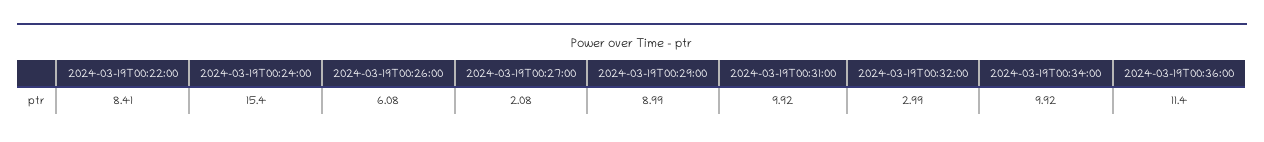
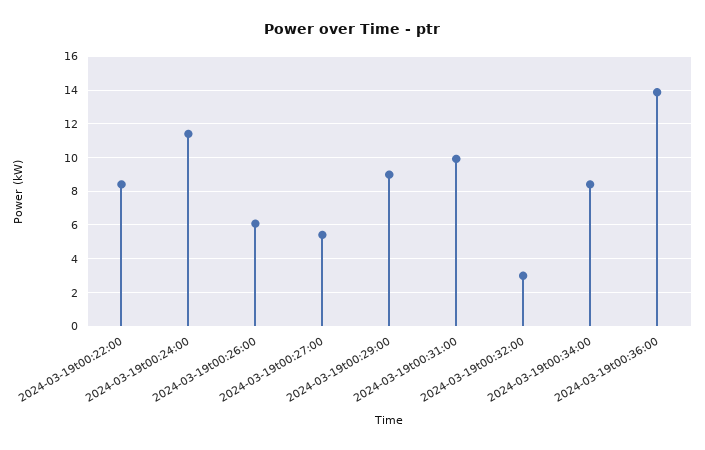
2024-03-19T00:24:00: 15.4 -> 11.5
2024-03-19T00:27:00: 2.08 -> 5.5
2024-03-19T00:34:00: 9.92 -> 8.5
2024-03-19T00:36:00: 11.4 -> 14

